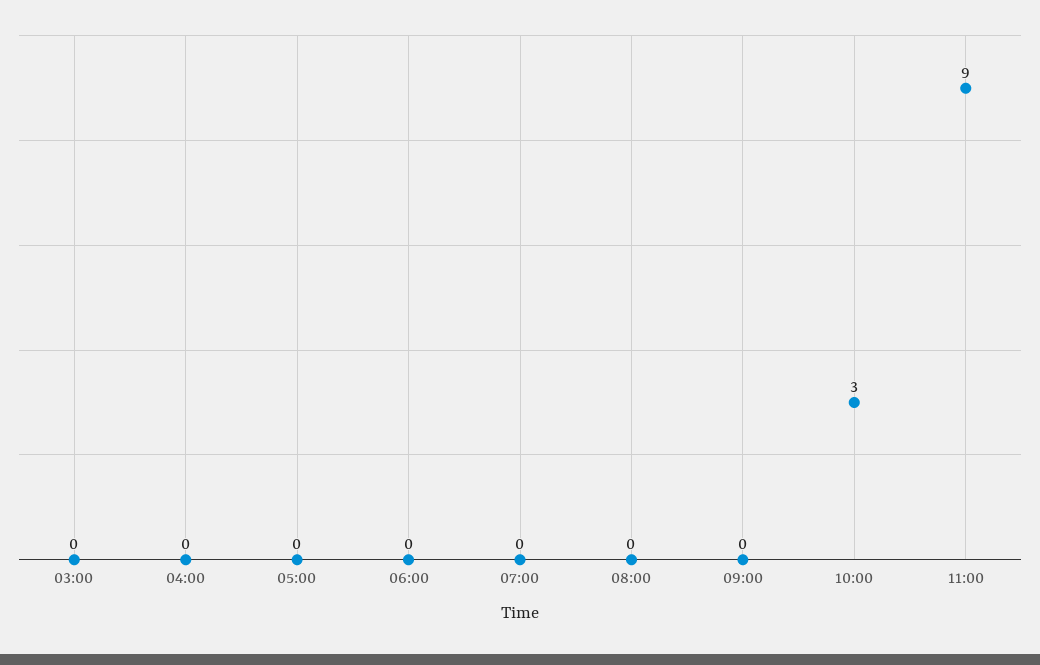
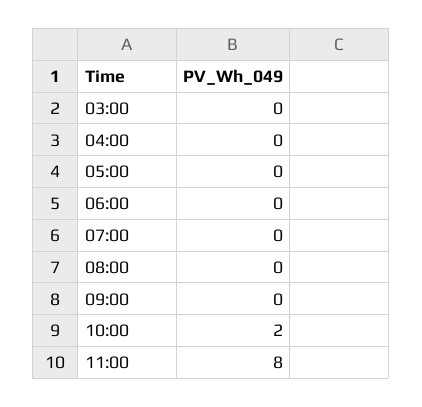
10:00: 3 -> 2
11:00: 9 -> 8

